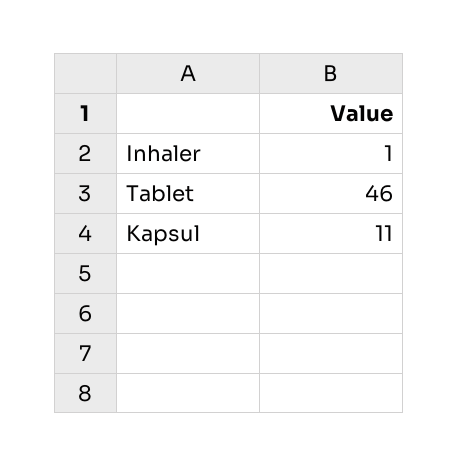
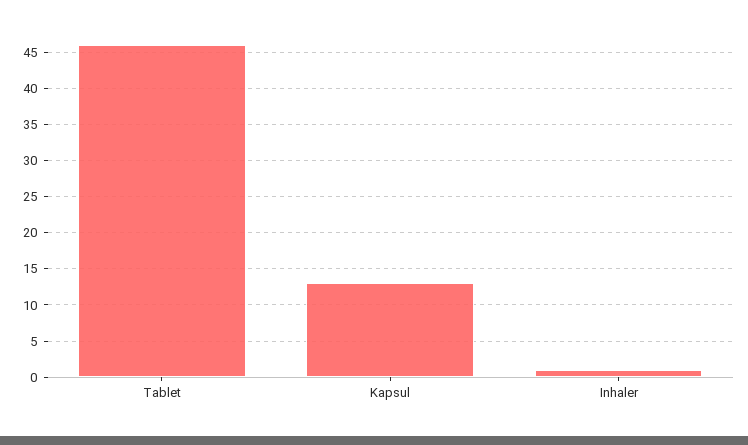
Kapsul: 11 -> 13

